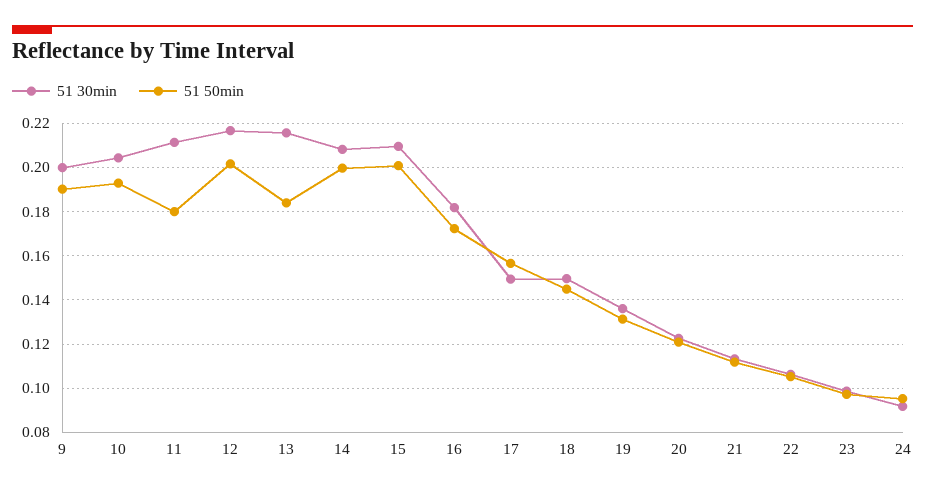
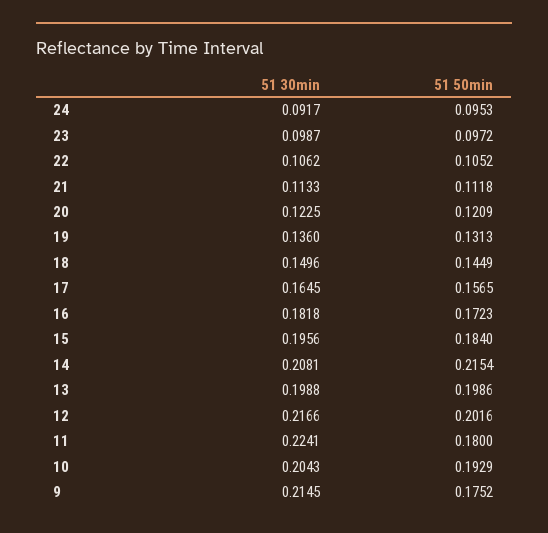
51 30min, 9: 0.2 -> 0.2145
51 50min, 9: 0.19 -> 0.1752
51 30min, 11: 0.21 -> 0.2241
51 30min, 13: 0.215 -> 0.1988
51 50min, 13: 0.185 -> 0.1986
51 50min, 14: 0.2 -> 0.2154
51 30min, 15: 0.21 -> 0.1956
51 50min, 15: 0.2 -> 0.184
51 30min, 17: 0.15 -> 0.1645

